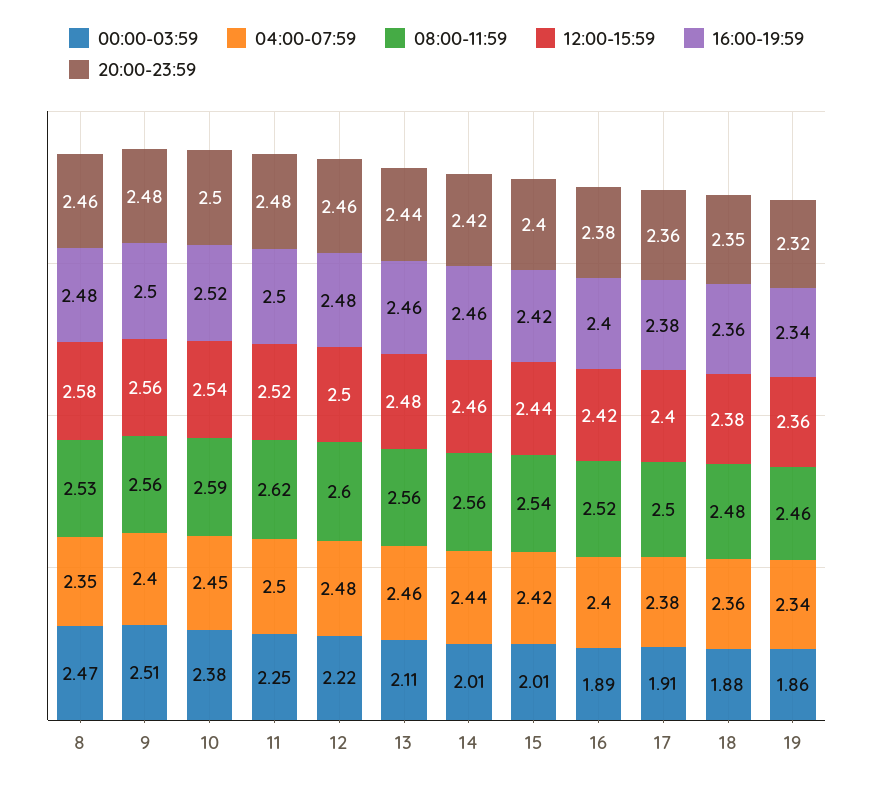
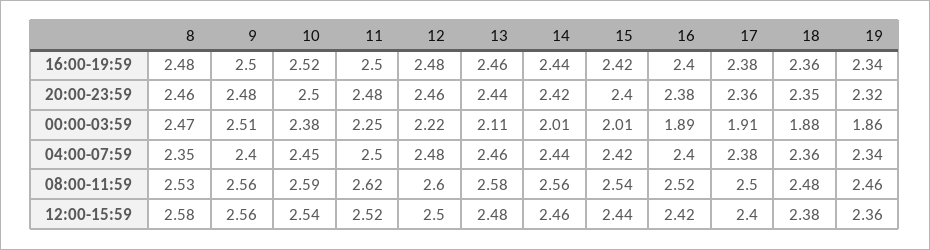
08:00-11:59, 13: 2.56 -> 2.58
16:00-19:59, 14: 2.46 -> 2.44

